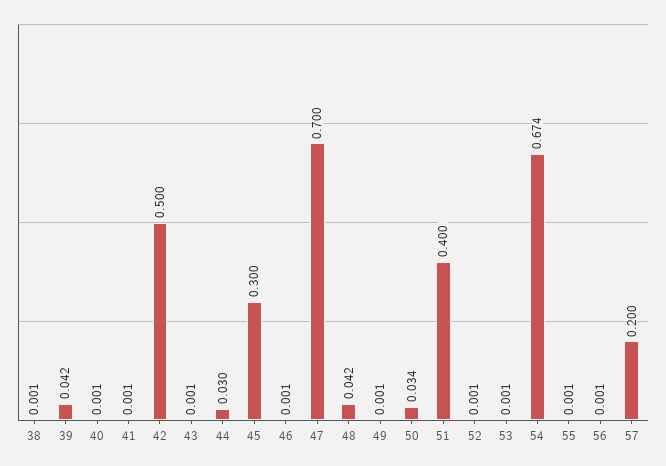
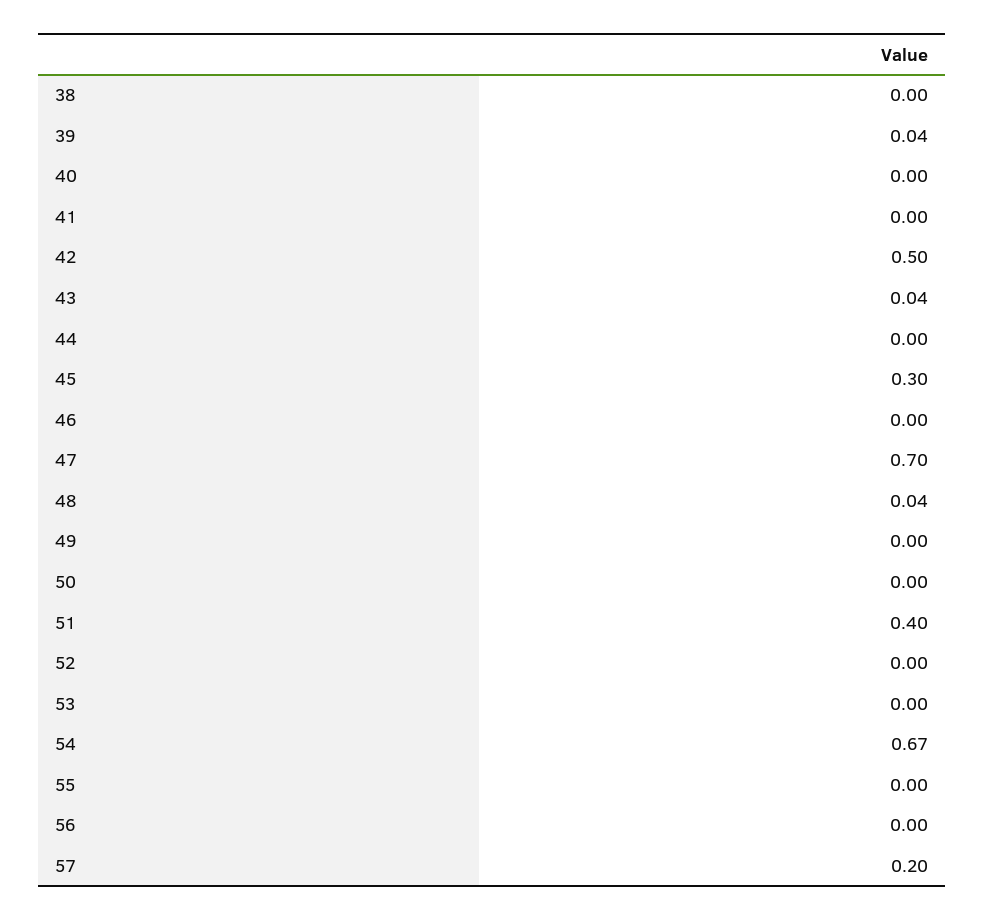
43: 0.001 -> 0.04
44: 0.03 -> 0
50: 0.034 -> 0

